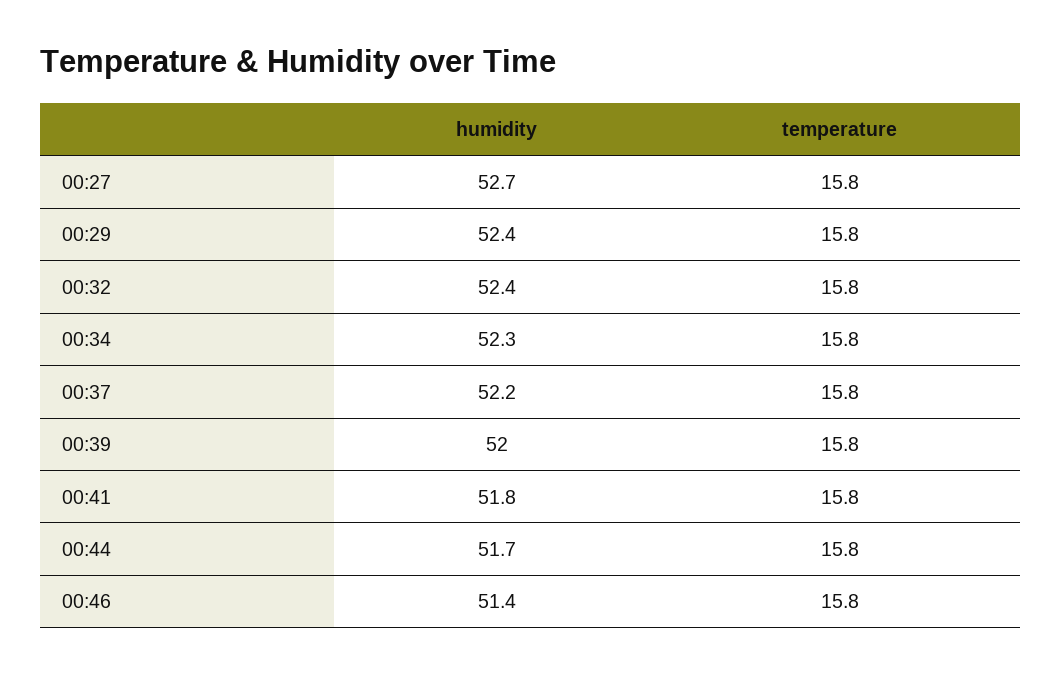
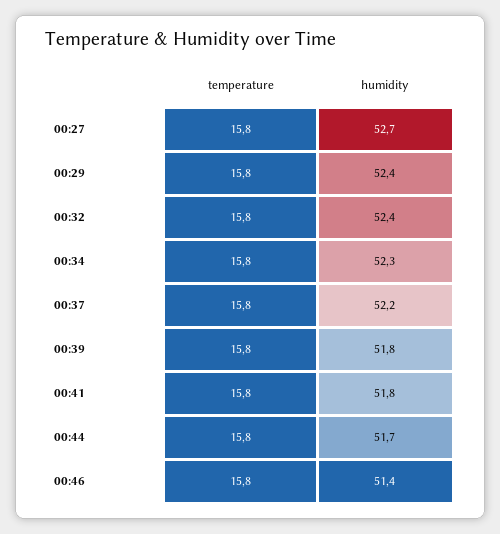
humidity, 00:39: 52 -> 51.8

